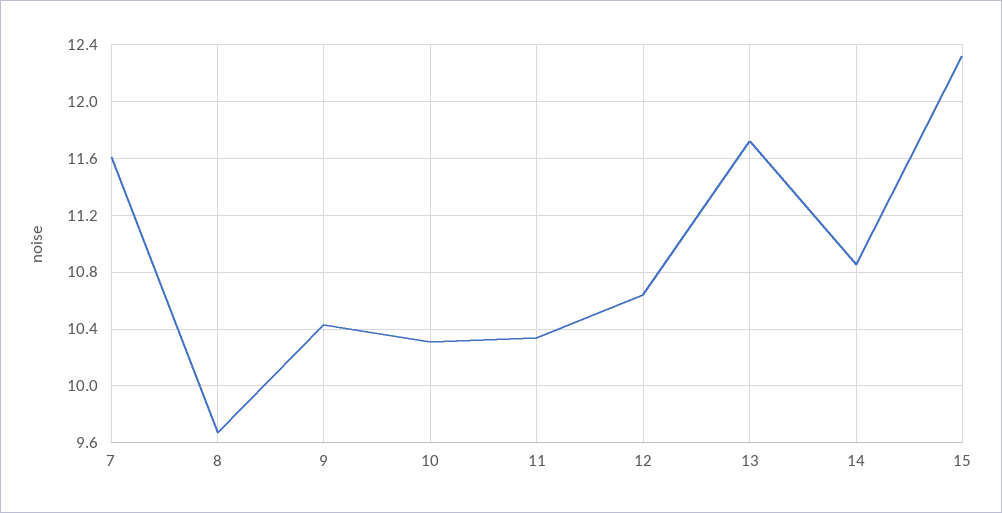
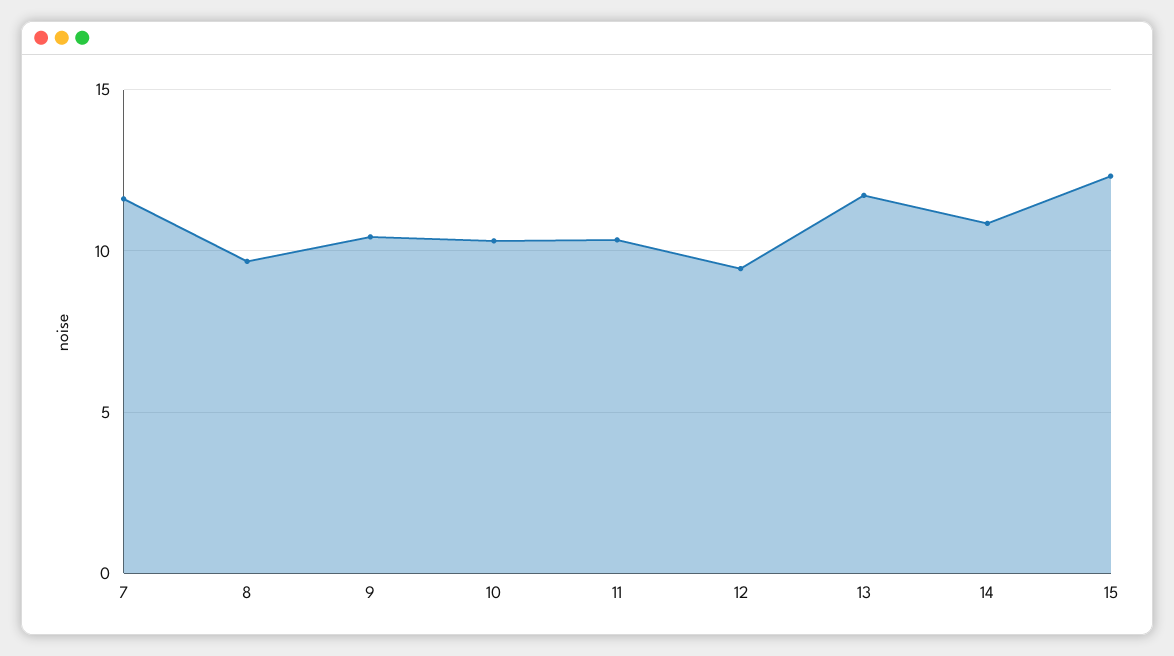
12: 10.65 -> 9.5

